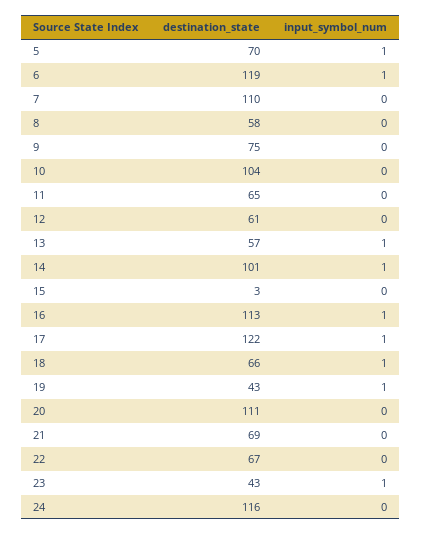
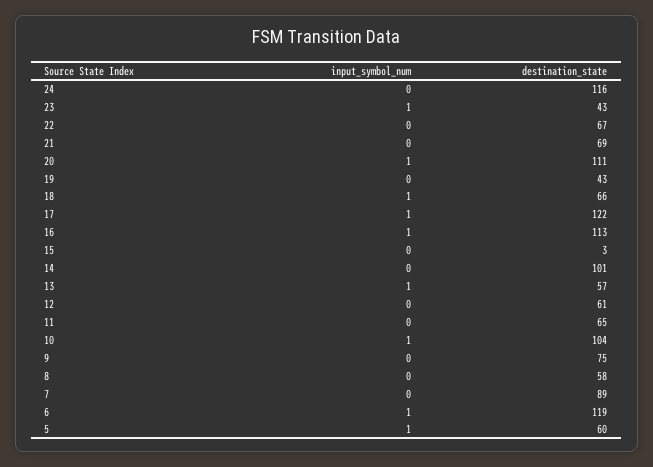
destination_state, 5: 70 -> 60
destination_state, 7: 110 -> 89
input_symbol_num, 10: 0 -> 1
input_symbol_num, 14: 1 -> 0
input_symbol_num, 19: 1 -> 0
input_symbol_num, 20: 0 -> 1

